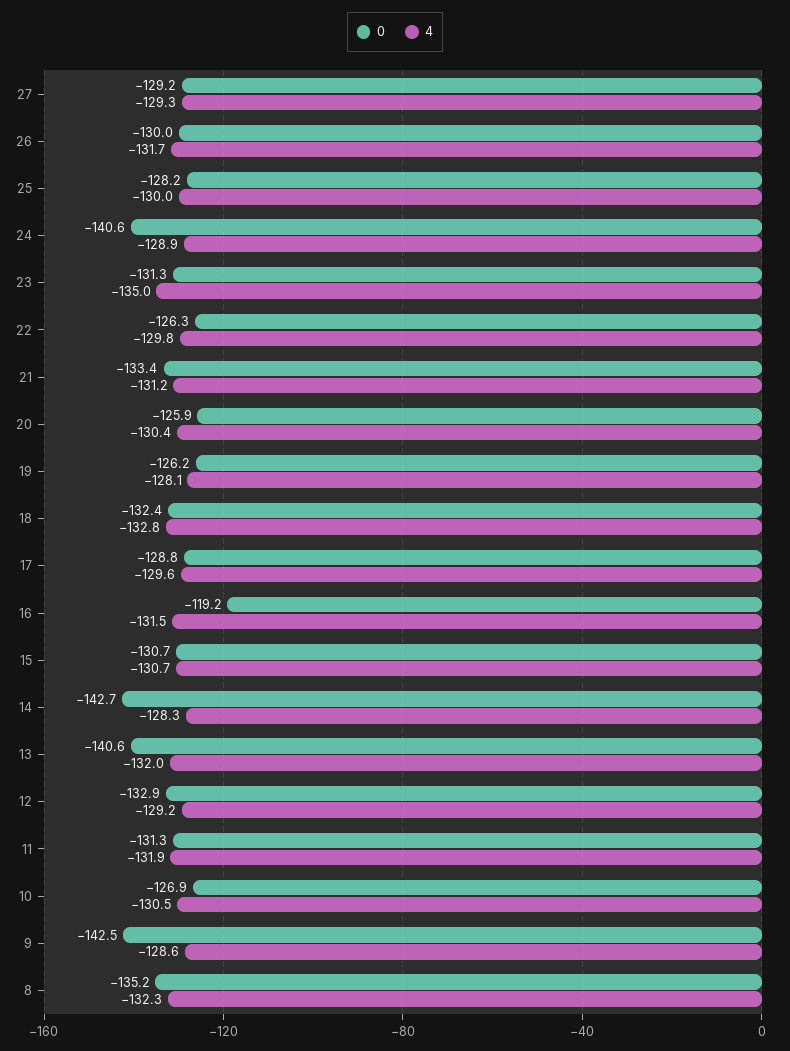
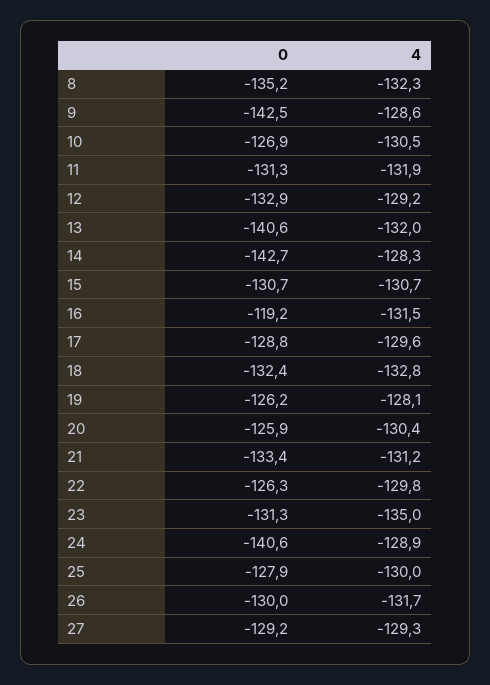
0, 25: -128.2 -> -127.9

